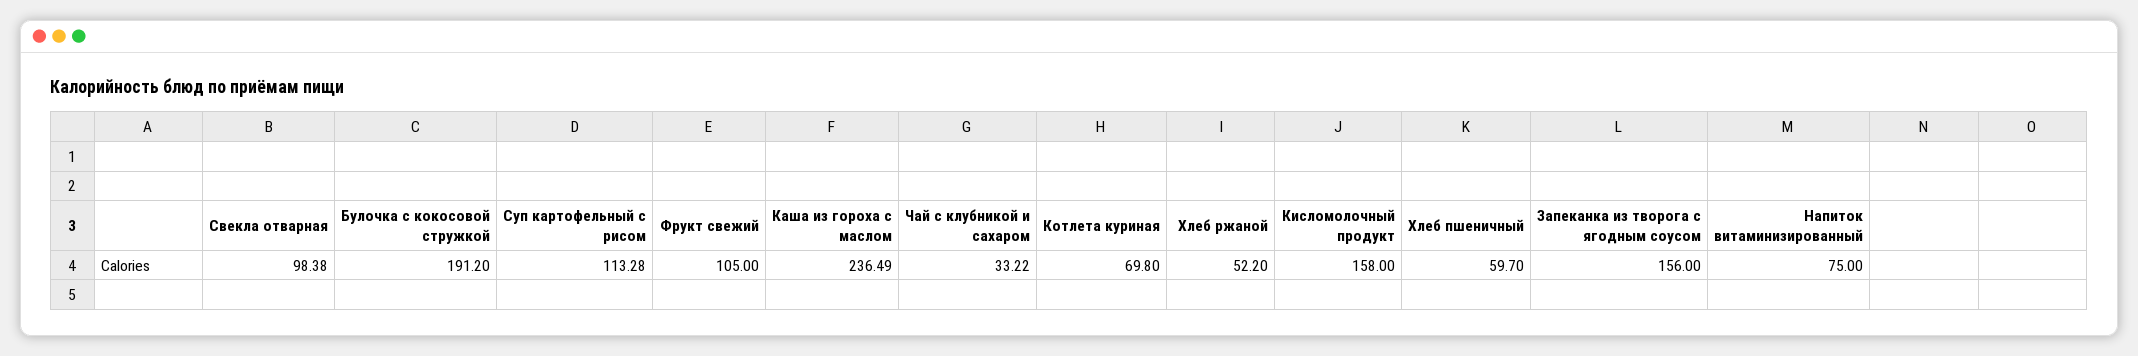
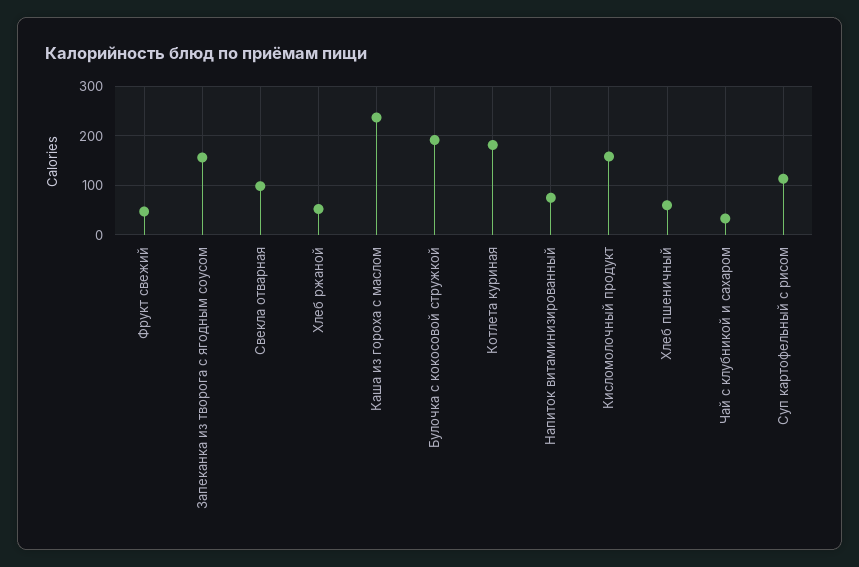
Фрукт свежий: 105 -> 40
Котлета куриная: 69.8 -> 180

